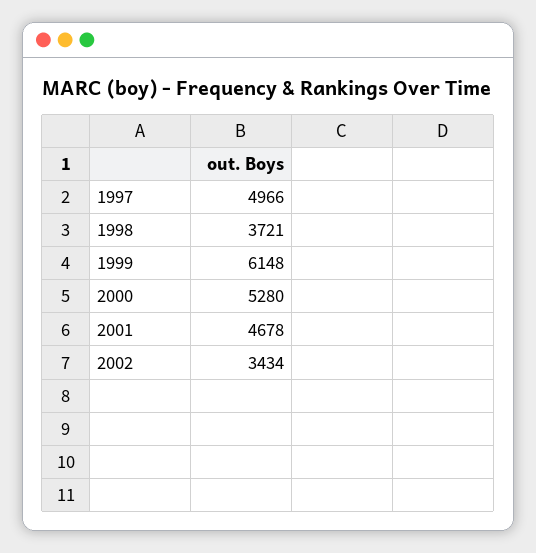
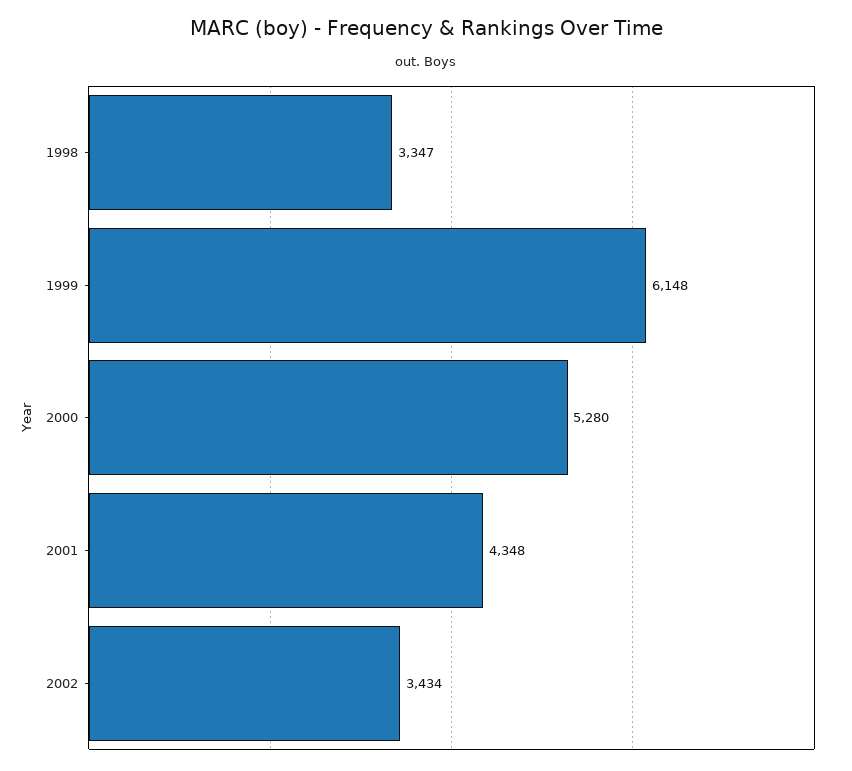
1997: 4966 -> none
1998: 3721 -> 3347
2001: 4678 -> 4348

